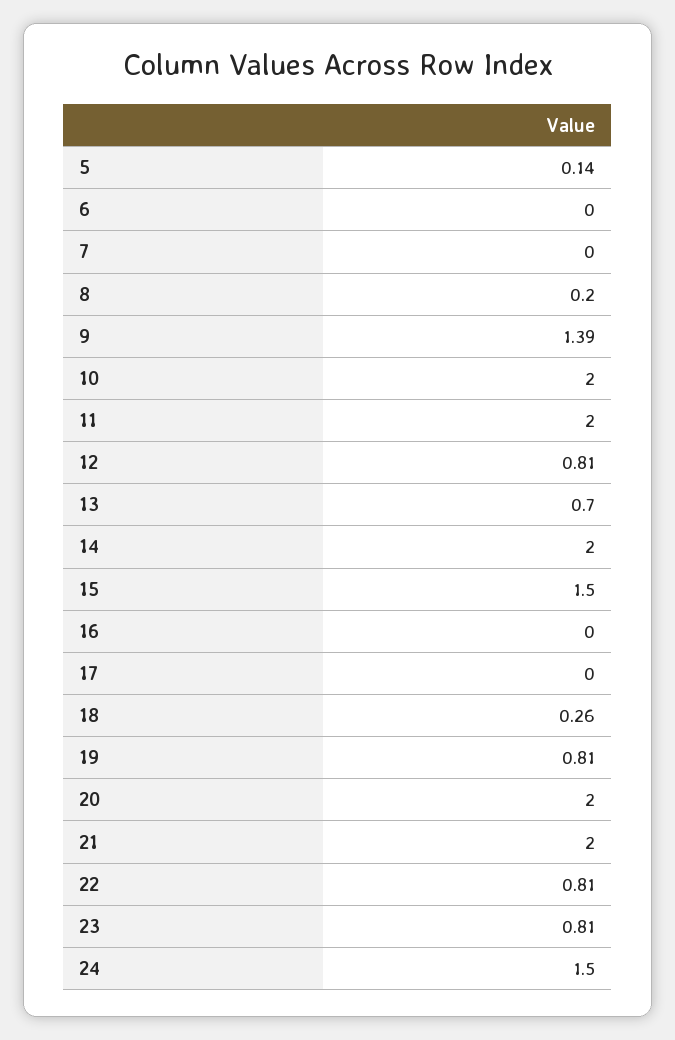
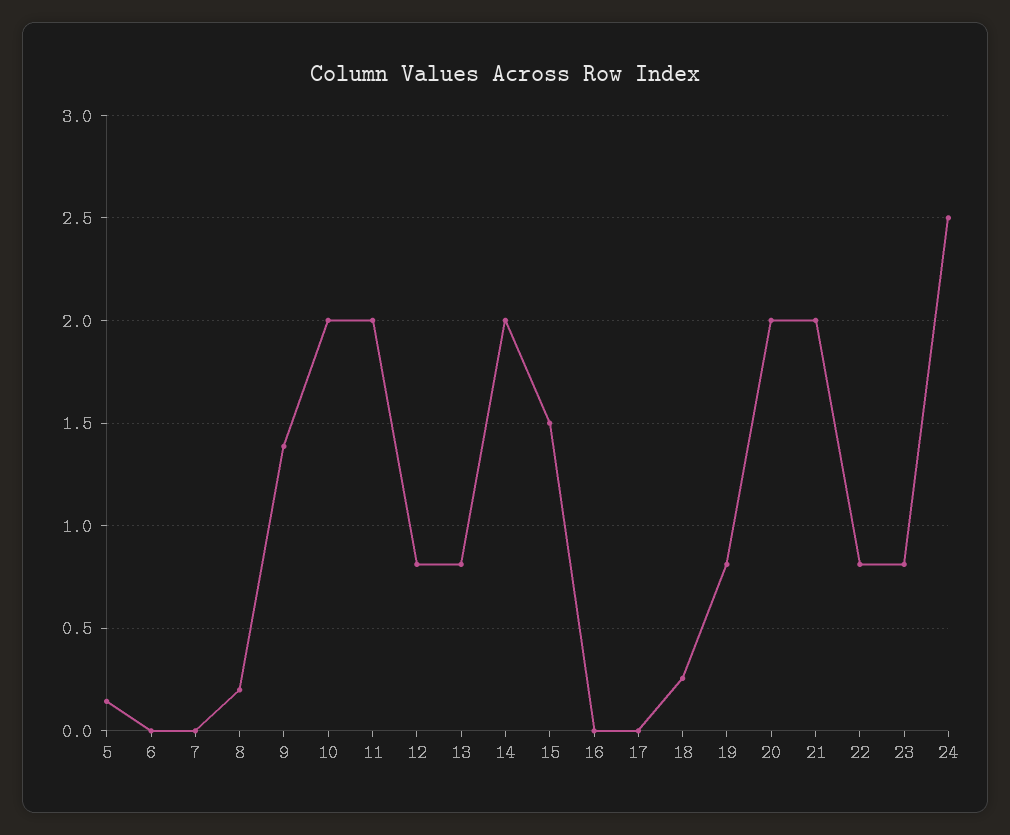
13: 0.7 -> 0.8
24: 1.5 -> 2.5

